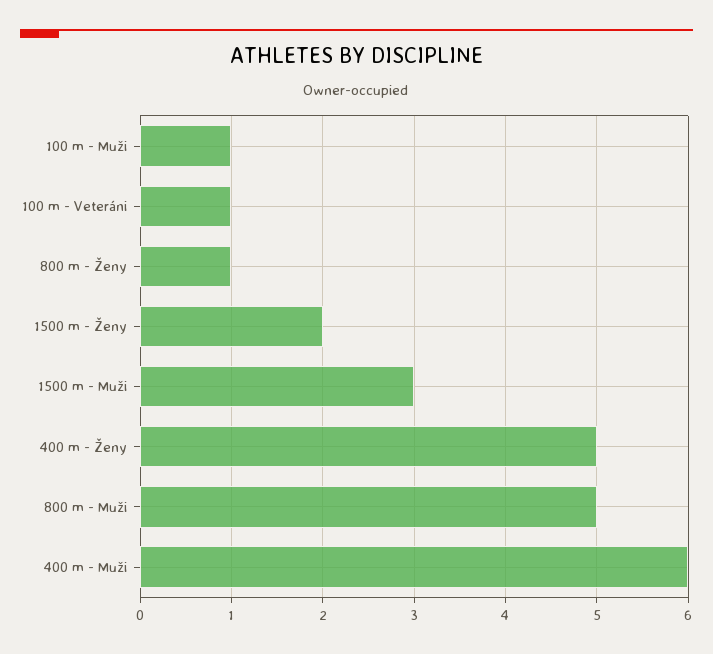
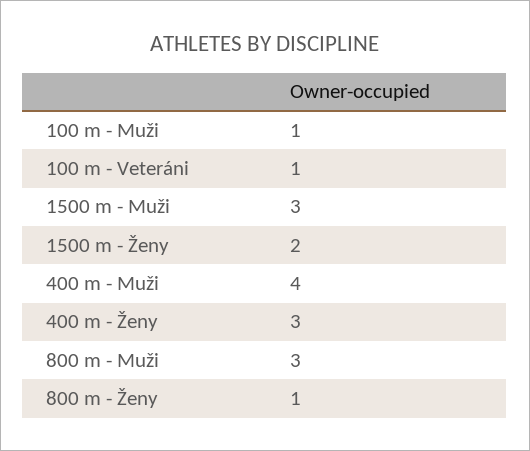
400 m - Ženy: 5 -> 3
800 m - Muži: 5 -> 3
400 m - Muži: 6 -> 4

